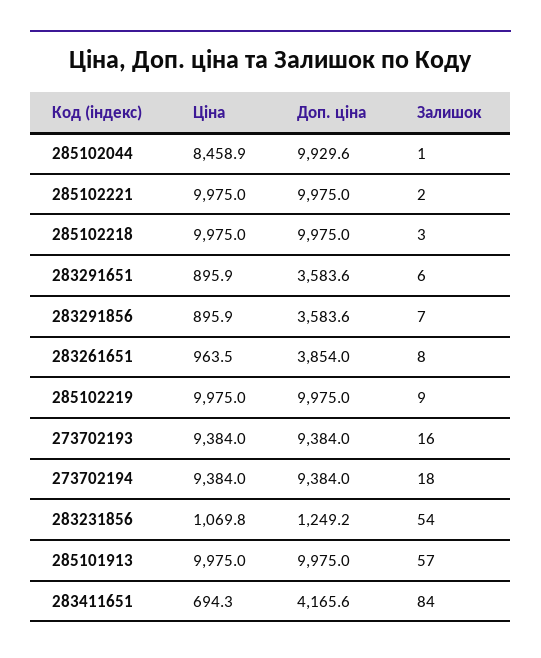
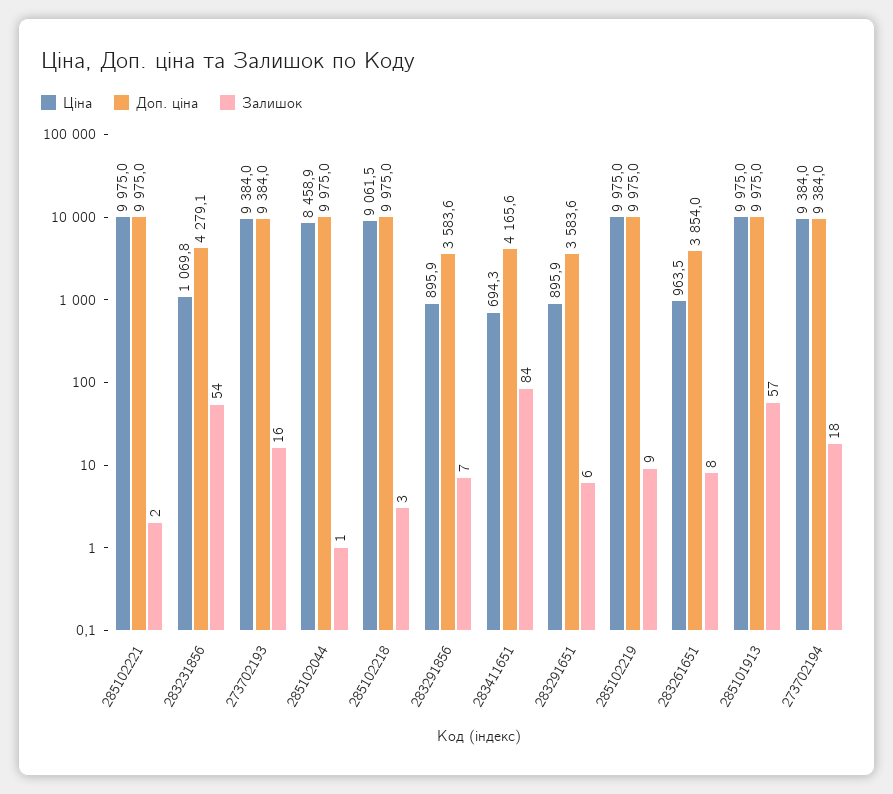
Доп. ціна, 285102044: 9929.6 -> 9975
Ціна, 285102218: 9975 -> 9061.5
Доп. ціна, 283231856: 1249.2 -> 4279.1

